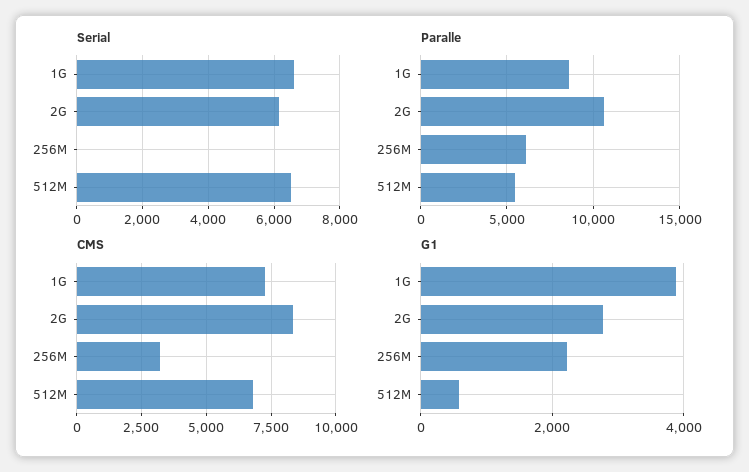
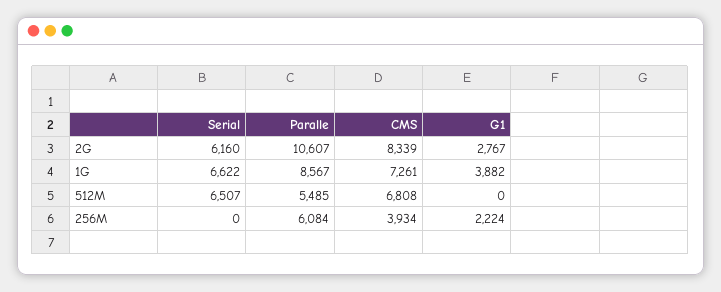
CMS, 256M: 3250 -> 3934
G1, 512M: 600 -> 0

